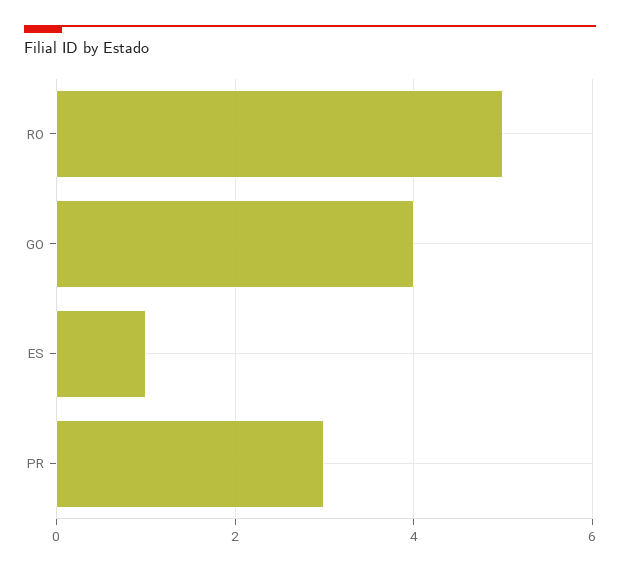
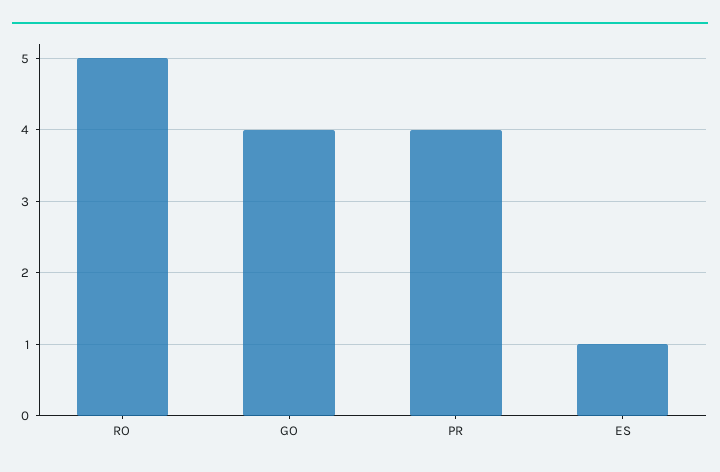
PR: 3 -> 4

